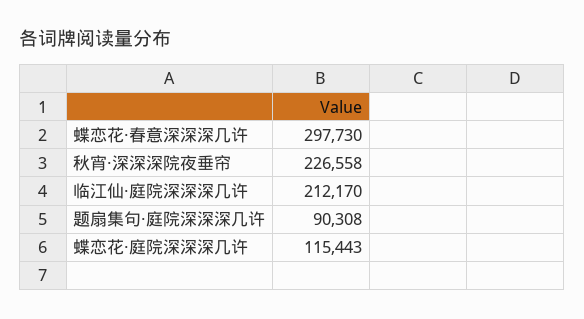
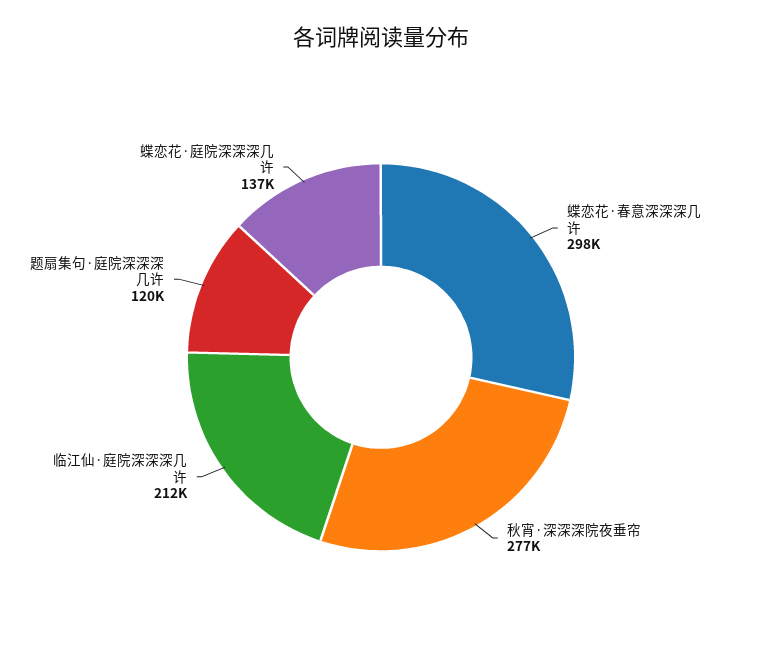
秋宵·深深深院夜垂帘: 226558 -> 277000
题扇集句·庭院深深深几许: 90308 -> 120000
蝶恋花·庭院深深深几许: 115443 -> 137000

